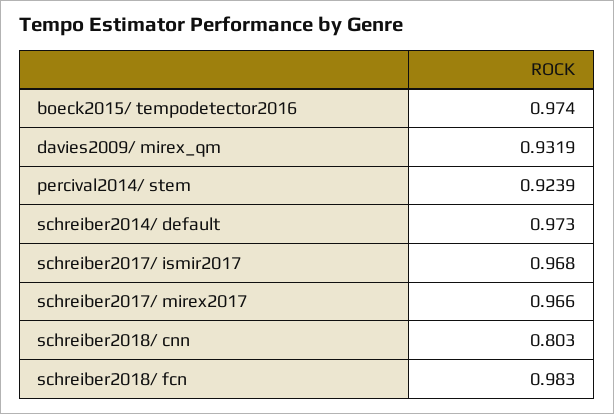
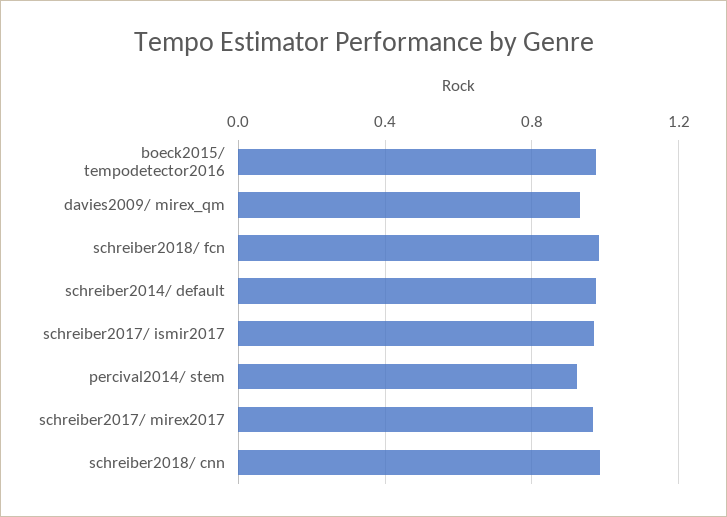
schreiber2018/ cnn: 0.803 -> 1

